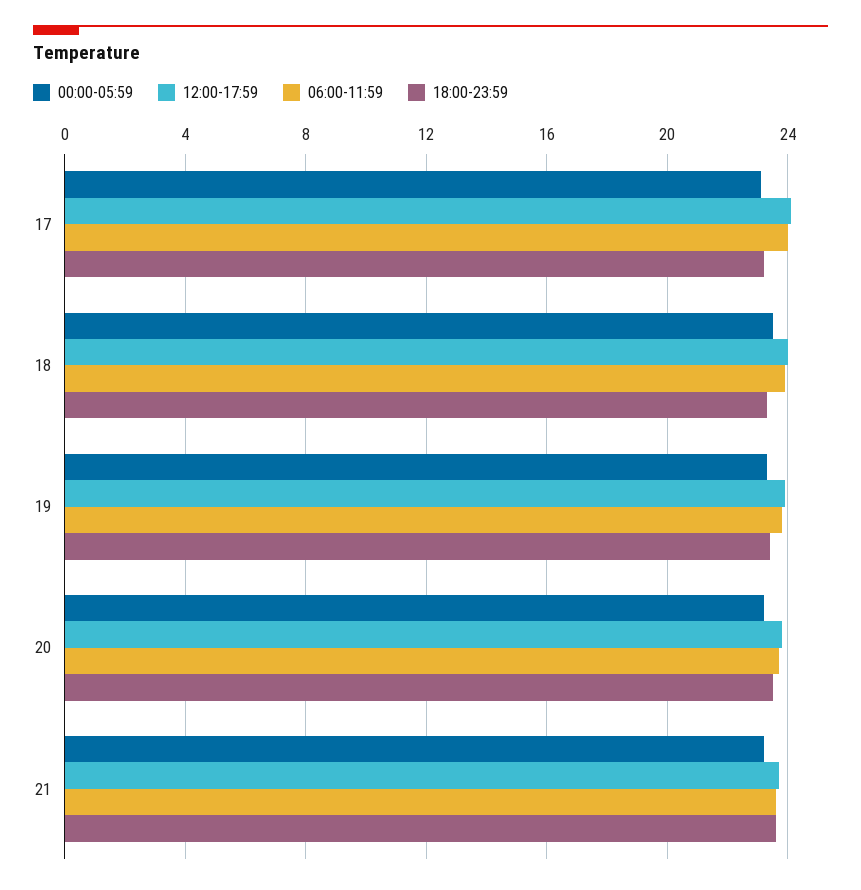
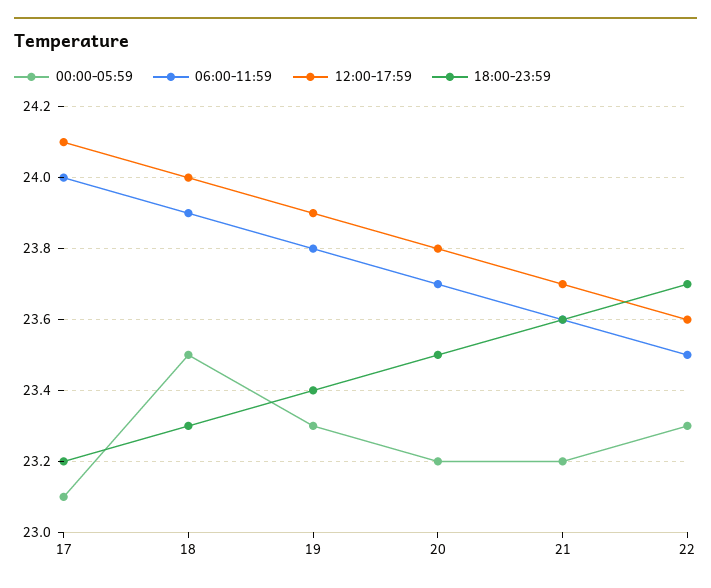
00:00-05:59, 22: none -> 23.3
06:00-11:59, 22: none -> 23.5
12:00-17:59, 22: none -> 23.6
18:00-23:59, 22: none -> 23.7

